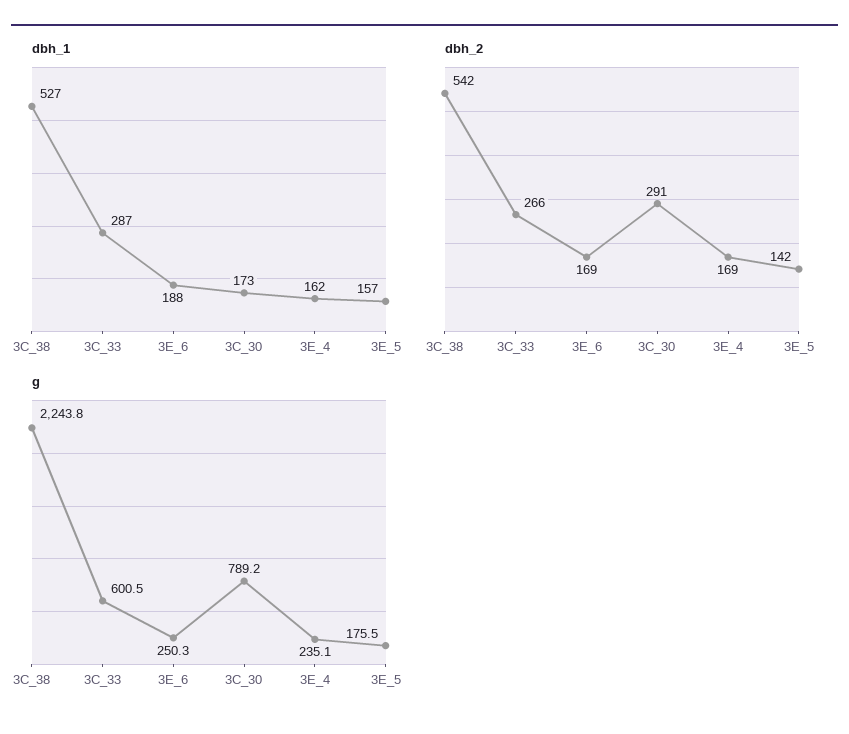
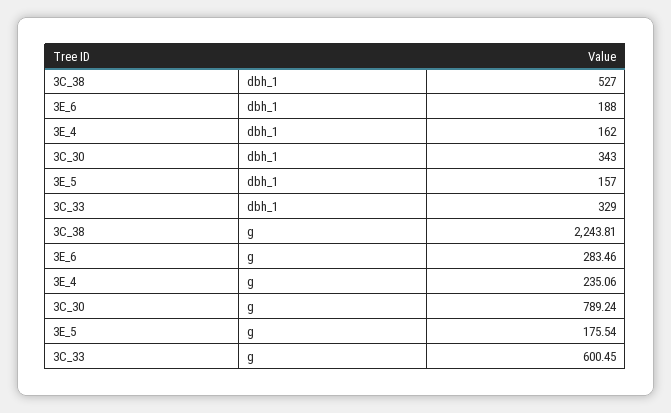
dbh_1, 3C_33: 287 -> 329
dbh_1, 3C_30: 173 -> 343
dbh_2, 3C_38: 542 -> none
dbh_2, 3C_33: 266 -> none
dbh_2, 3E_6: 169 -> none
dbh_2, 3C_30: 291 -> none
dbh_2, 3E_4: 169 -> none
dbh_2, 3E_5: 142 -> none
g, 3E_6: 250.3 -> 283.46

